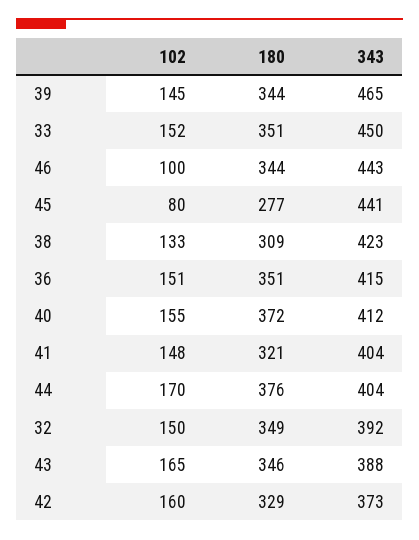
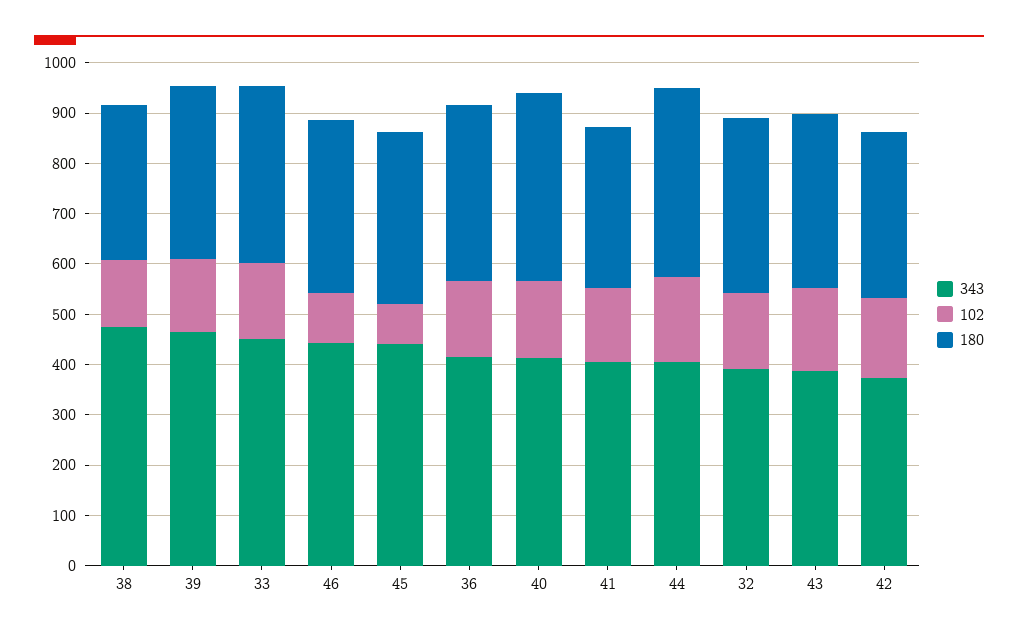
180, 45: 277 -> 340
343, 38: 423 -> 480

